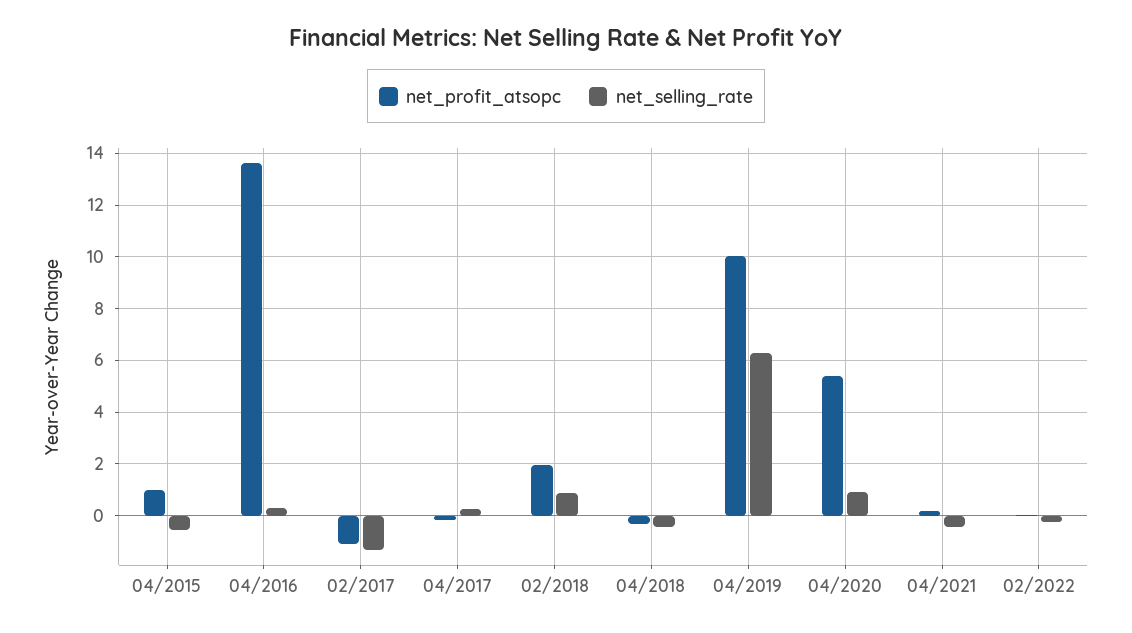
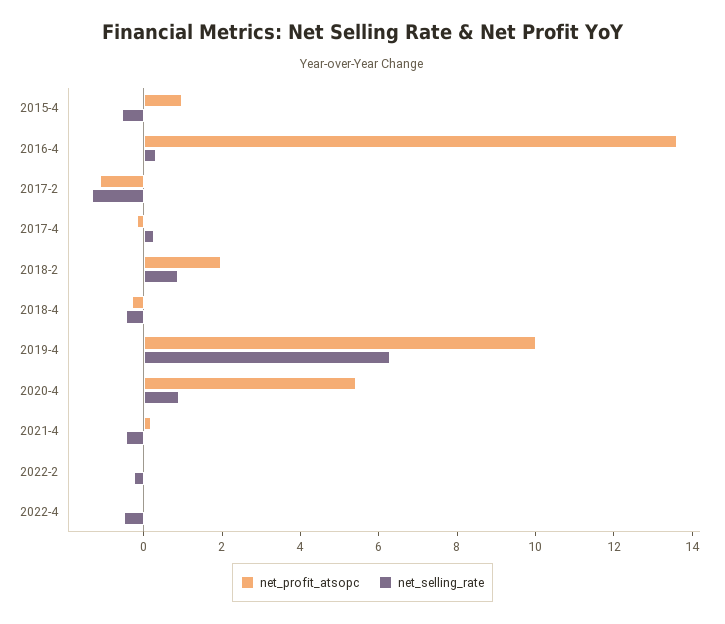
net_profit_atsopc, 2022-4: none -> 0
net_selling_rate, 2022-4: none -> -0.5

